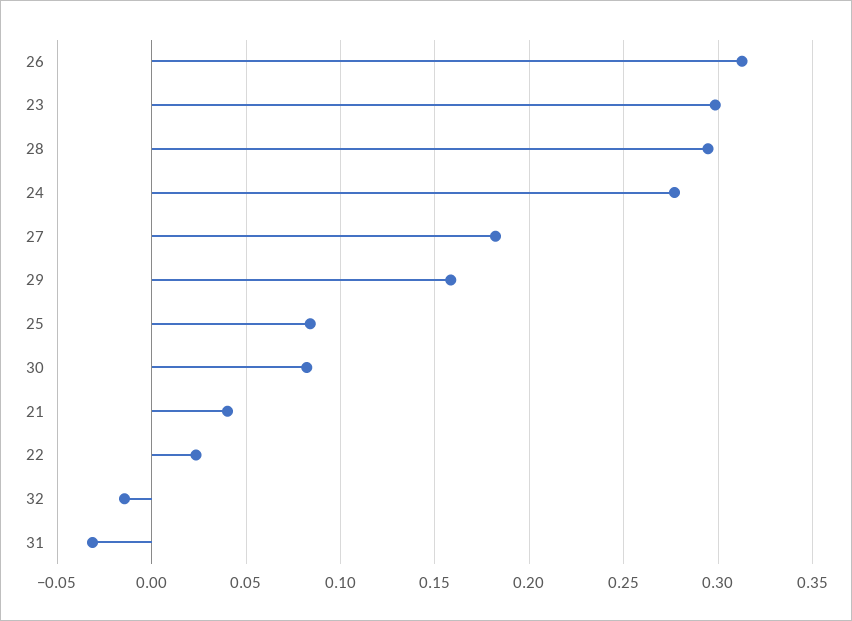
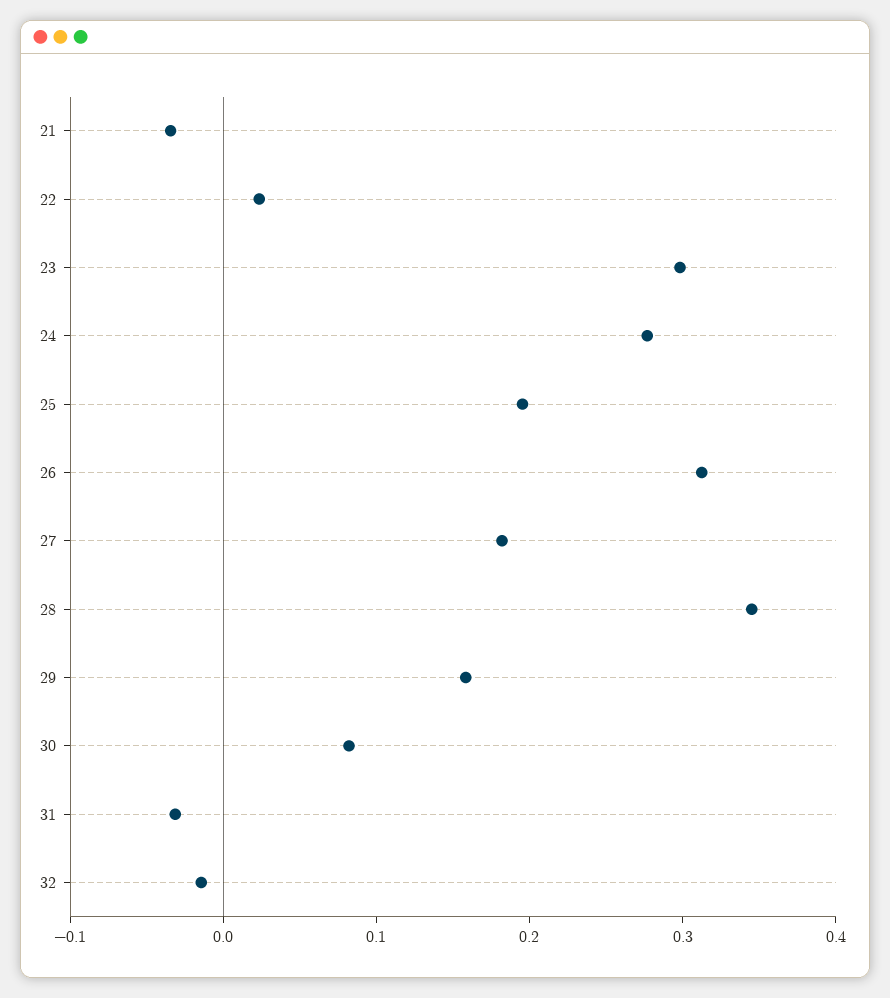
28: 0.295 -> 0.34
25: 0.085 -> 0.2
21: 0.04 -> -0.04

